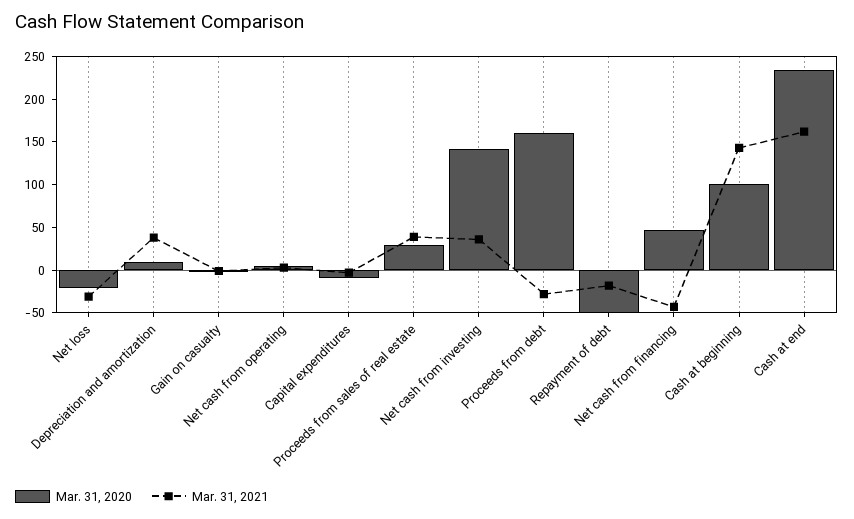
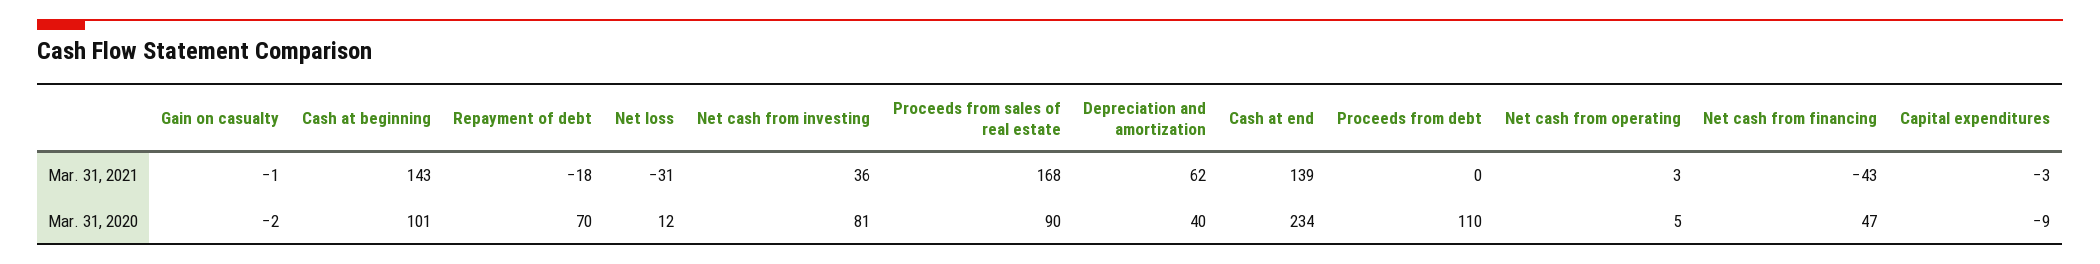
Mar. 31, 2020, Net loss: -20 -> 12
Mar. 31, 2020, Depreciation and amortization: 10 -> 40
Mar. 31, 2021, Depreciation and amortization: 40 -> 62
Mar. 31, 2020, Proceeds from sales of real estate: 30 -> 90
Mar. 31, 2021, Proceeds from sales of real estate: 40 -> 168
Mar. 31, 2020, Net cash from investing: 140 -> 81
Mar. 31, 2020, Proceeds from debt: 160 -> 110
Mar. 31, 2021, Proceeds from debt: -30 -> 0
Mar. 31, 2020, Repayment of debt: -50 -> 70
Mar. 31, 2021, Cash at end: 160 -> 139

